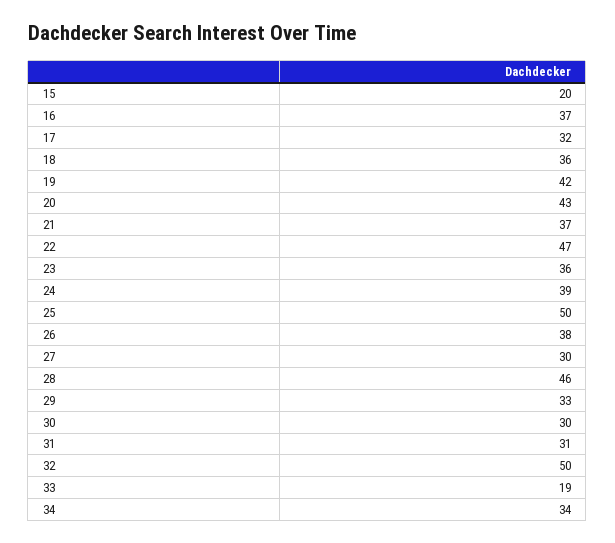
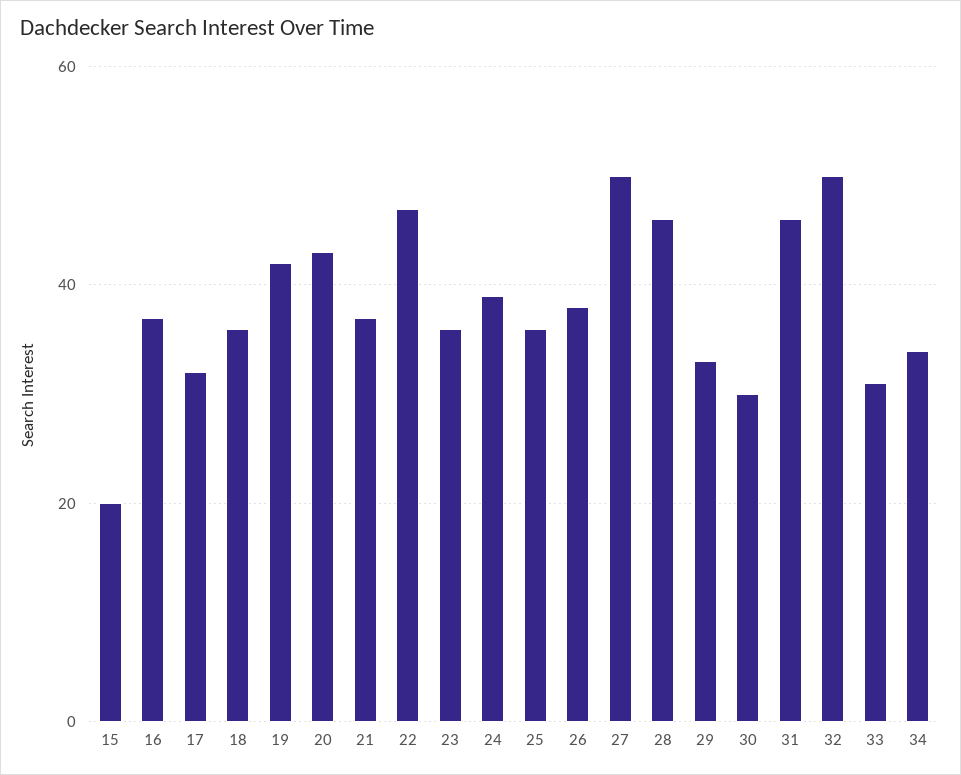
25: 50 -> 35
27: 30 -> 50
31: 31 -> 45
33: 19 -> 30

